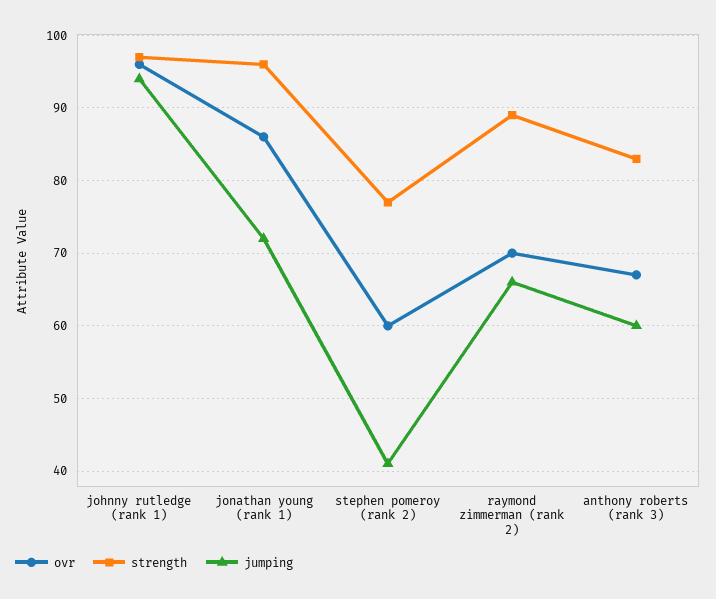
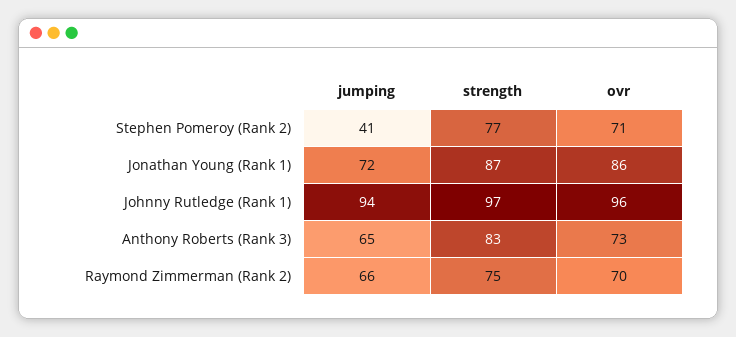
strength, jonathan young (rank 1): 96 -> 87
ovr, stephen pomeroy (rank 2): 60 -> 71
strength, raymond zimmerman (rank 2): 89 -> 75
ovr, anthony roberts (rank 3): 67 -> 73
jumping, anthony roberts (rank 3): 60 -> 65

